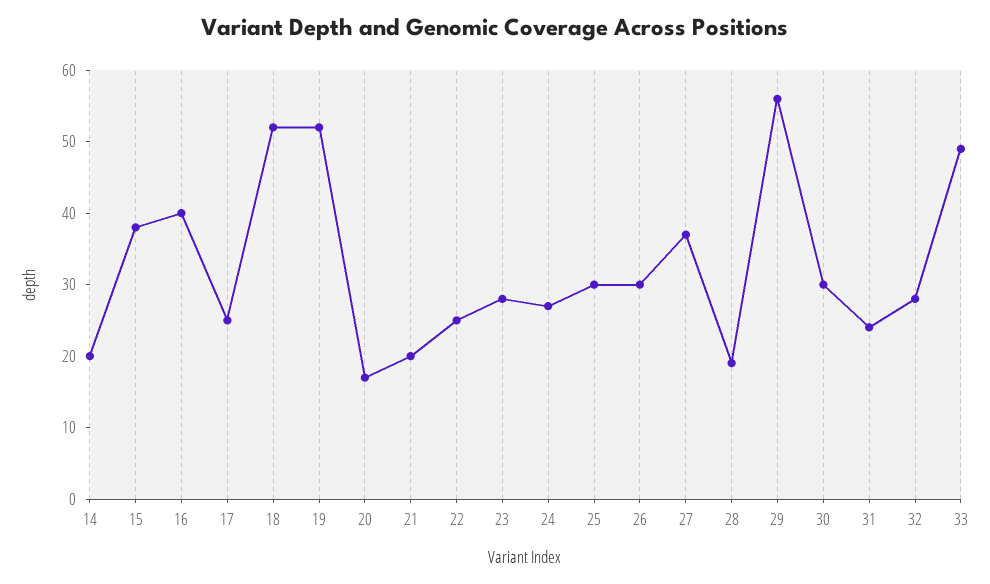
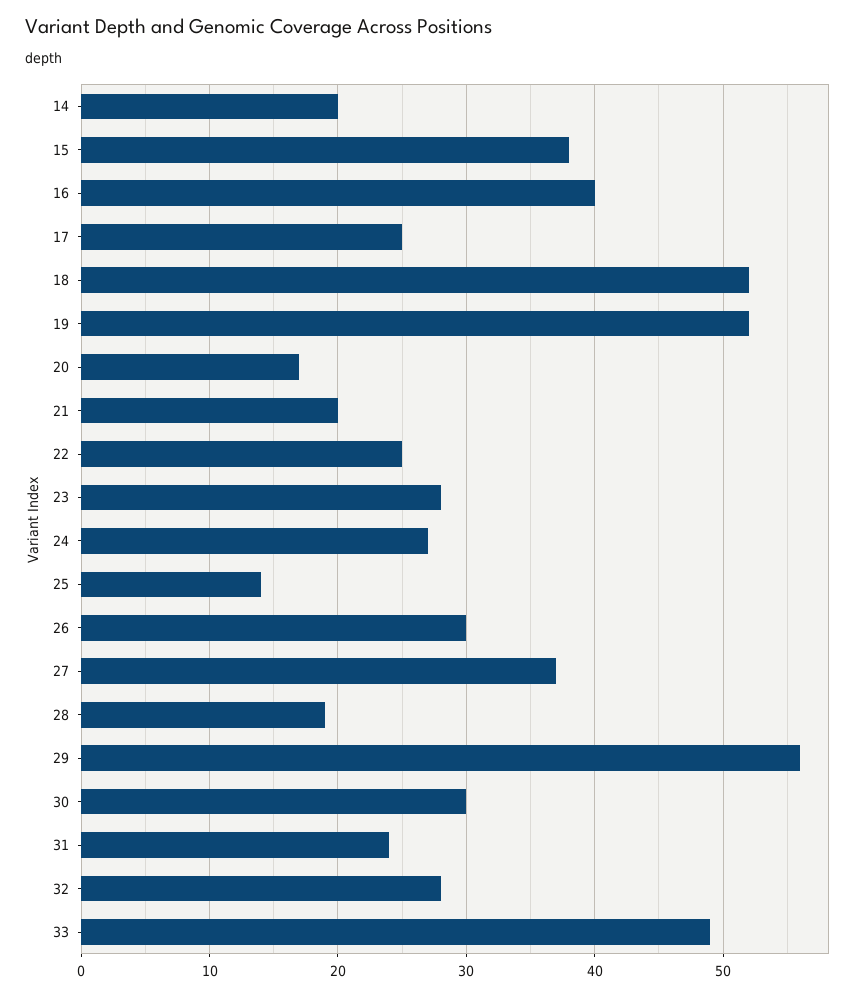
25: 30 -> 14

